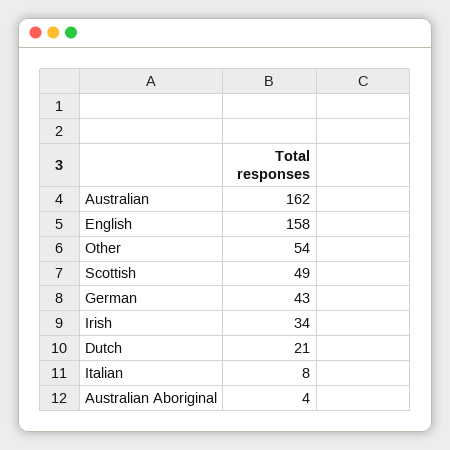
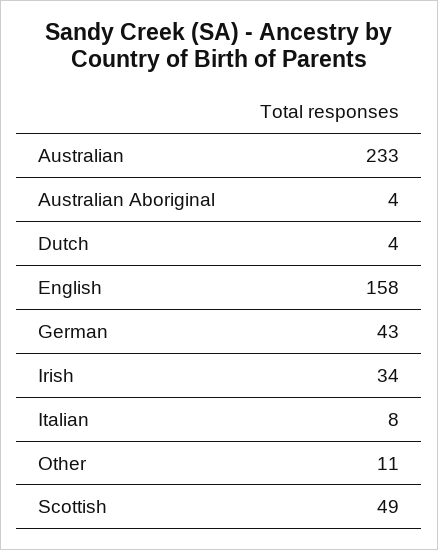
Australian: 162 -> 233
Other: 54 -> 11
Dutch: 21 -> 4

